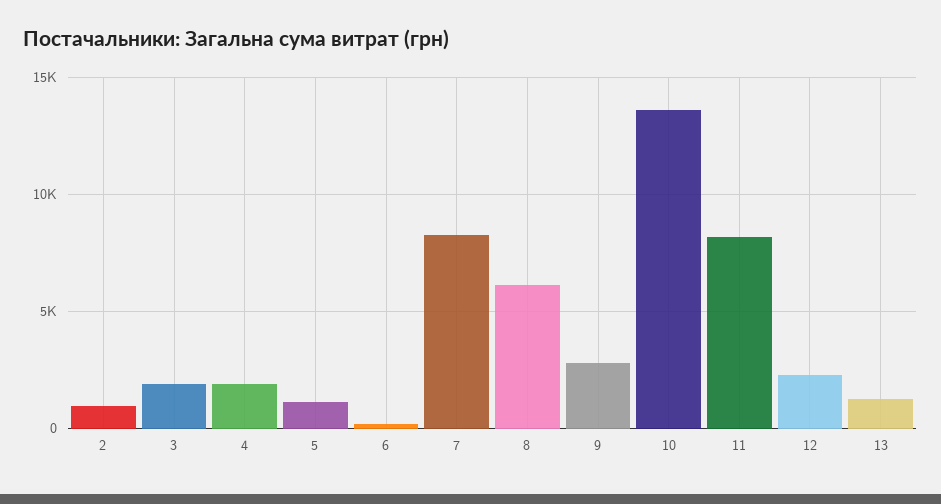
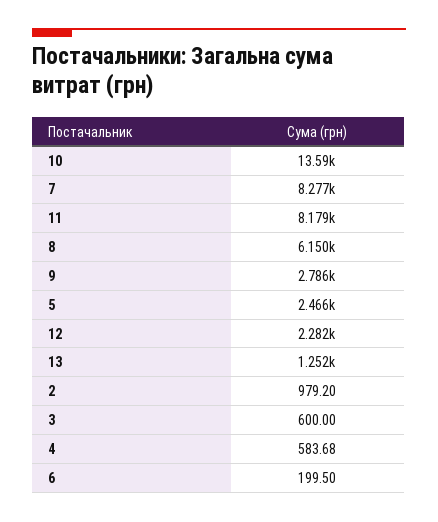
3: 2000 -> 600
4: 2000 -> 583.68
5: 1000 -> 2466

